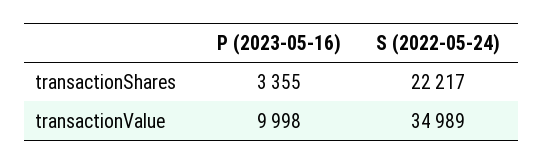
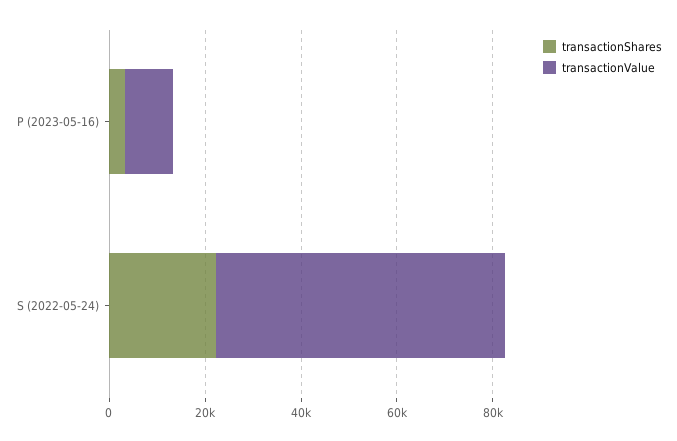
transactionValue, S (2022-05-24): 34989 -> 60000

